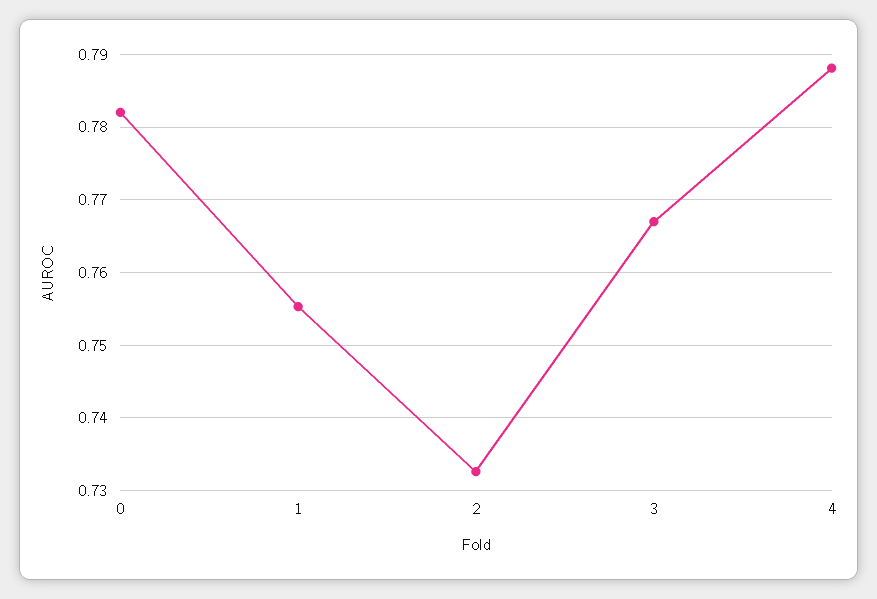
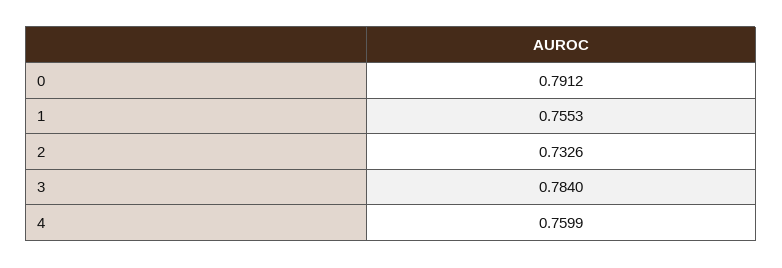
0: 0.782 -> 0.7912
3: 0.767 -> 0.784
4: 0.788 -> 0.7599

